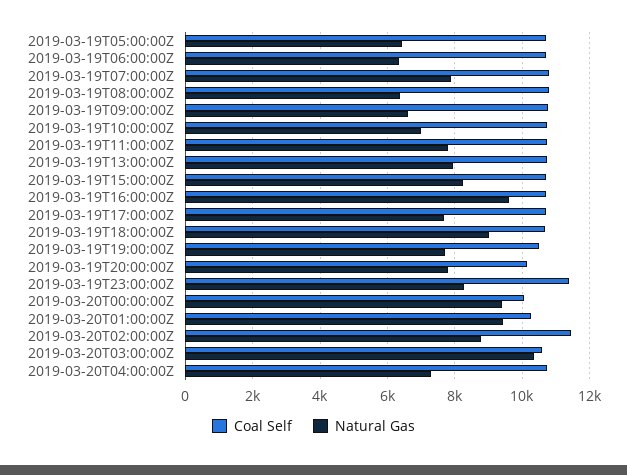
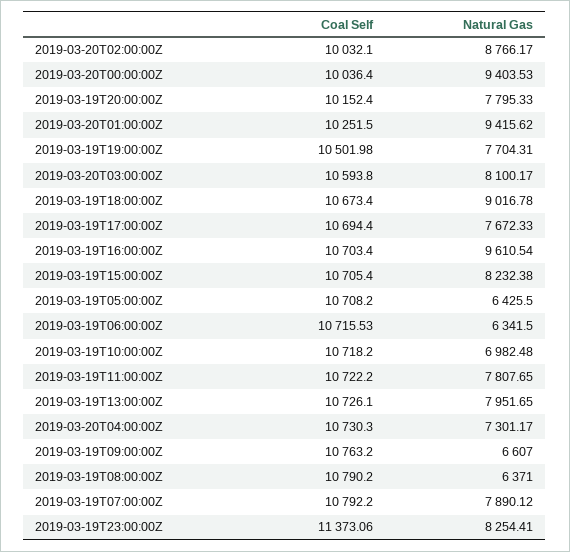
Coal Self, 2019-03-20T02:00:00Z: 11400 -> 10032.1
Natural Gas, 2019-03-20T03:00:00Z: 10400 -> 8100.17

